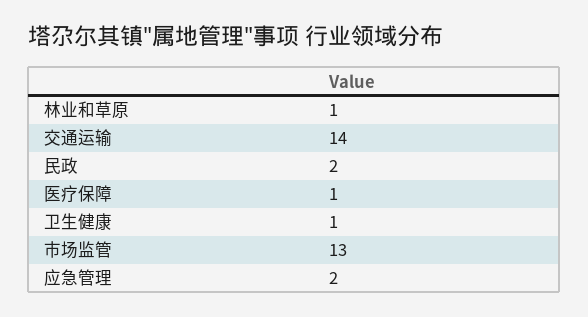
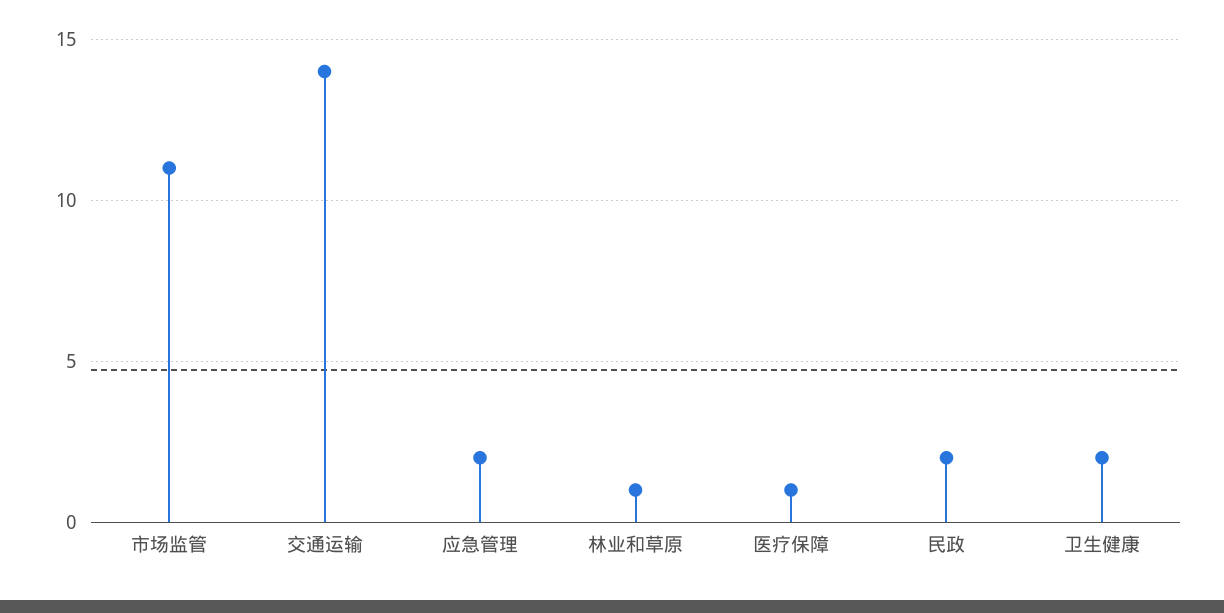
卫生健康: 1 -> 2
市场监管: 13 -> 11

